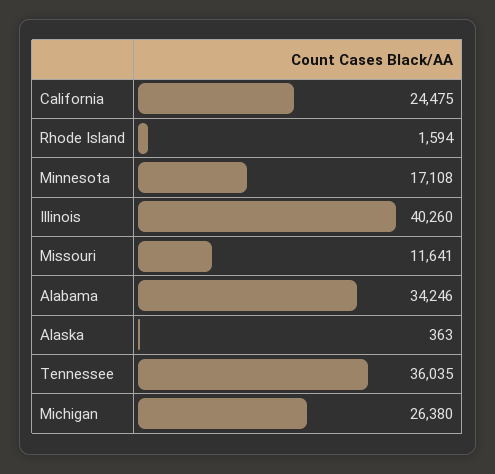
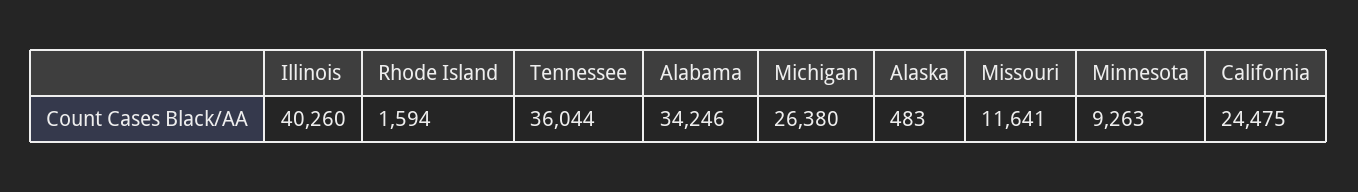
Minnesota: 17108 -> 9263
Alaska: 363 -> 483
Tennessee: 36035 -> 36044

